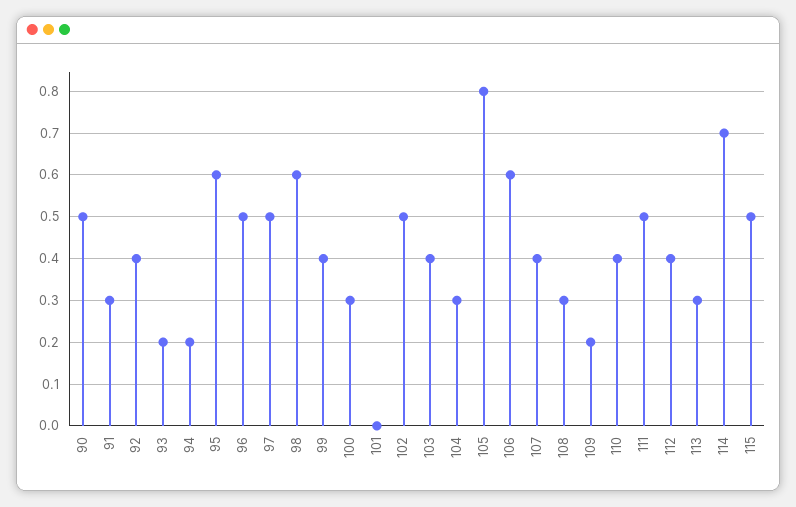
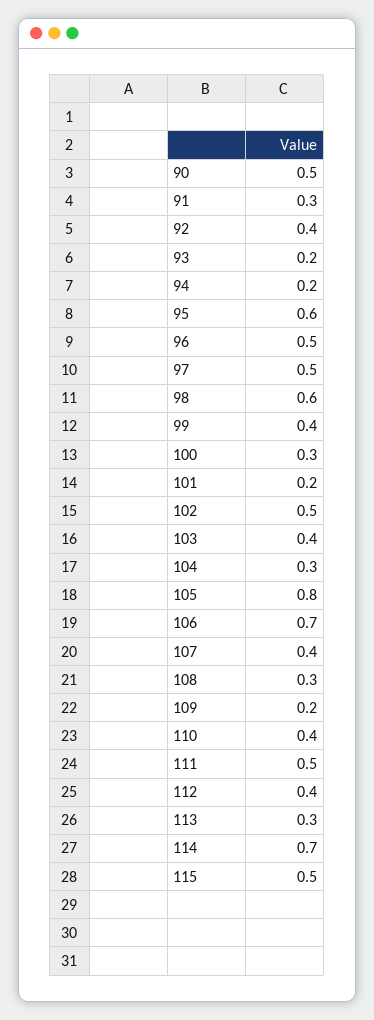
101: 0 -> 0.2
106: 0.6 -> 0.7

